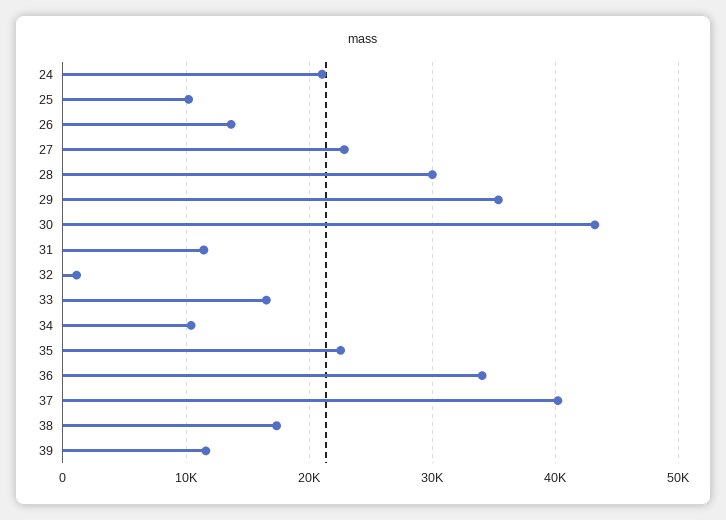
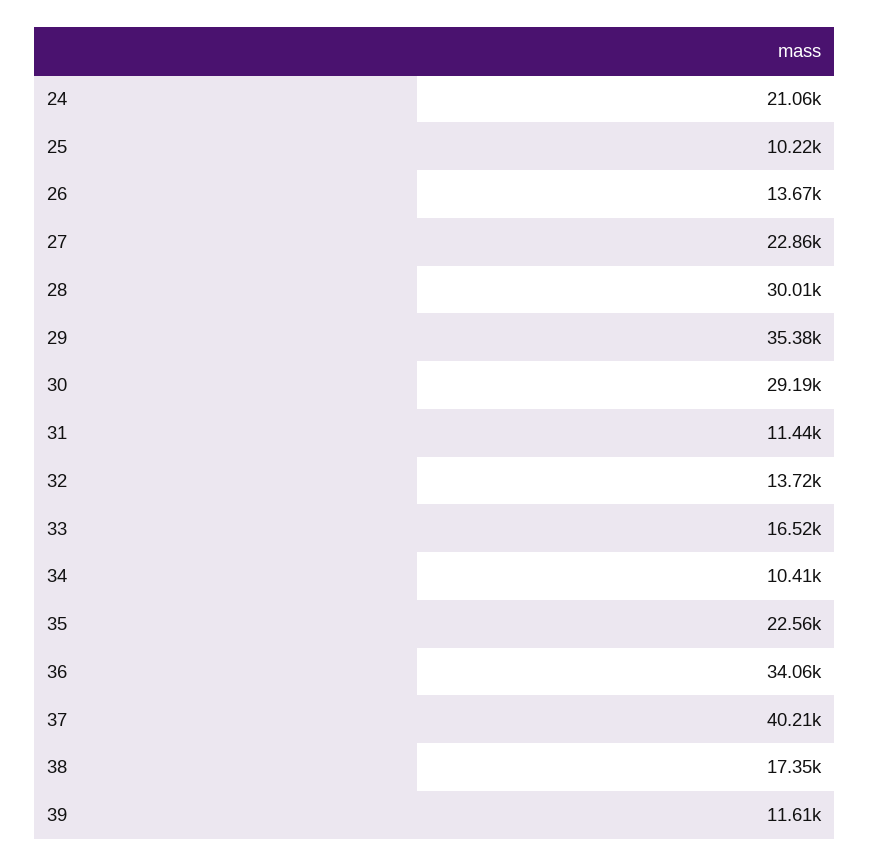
30: 43000 -> 29190
32: 1000 -> 13720

